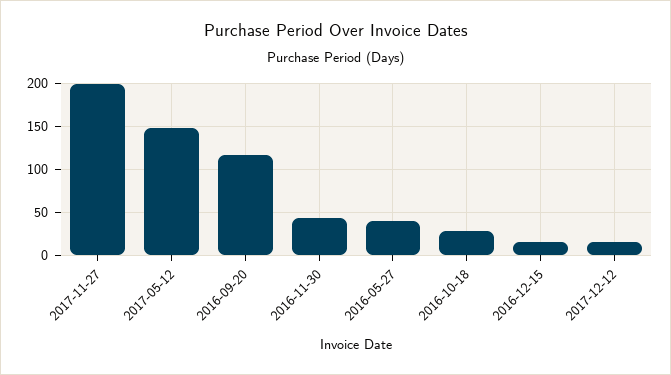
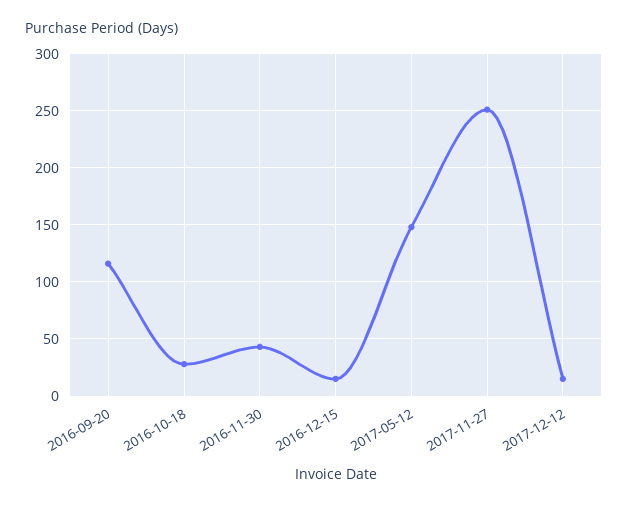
2017-11-27: 200 -> 250
2016-05-27: 40 -> none

